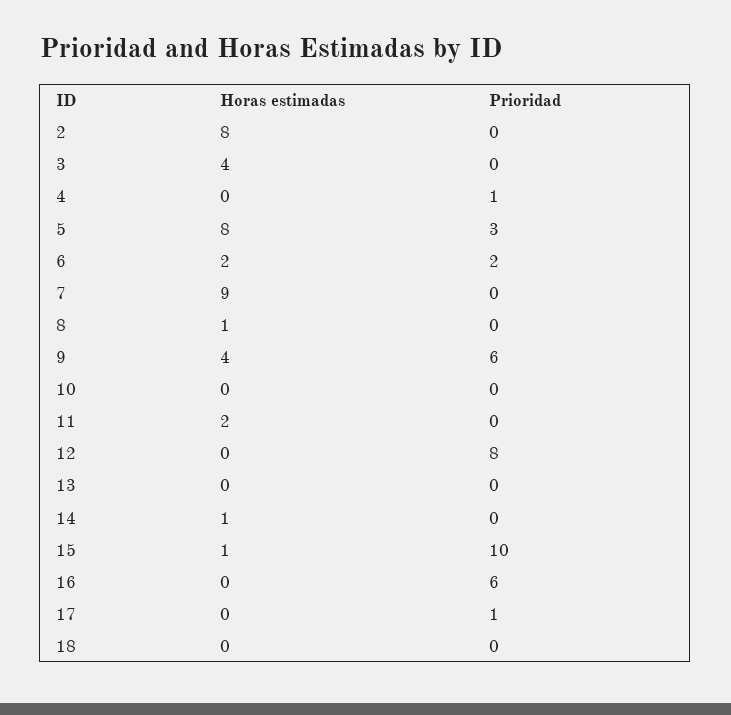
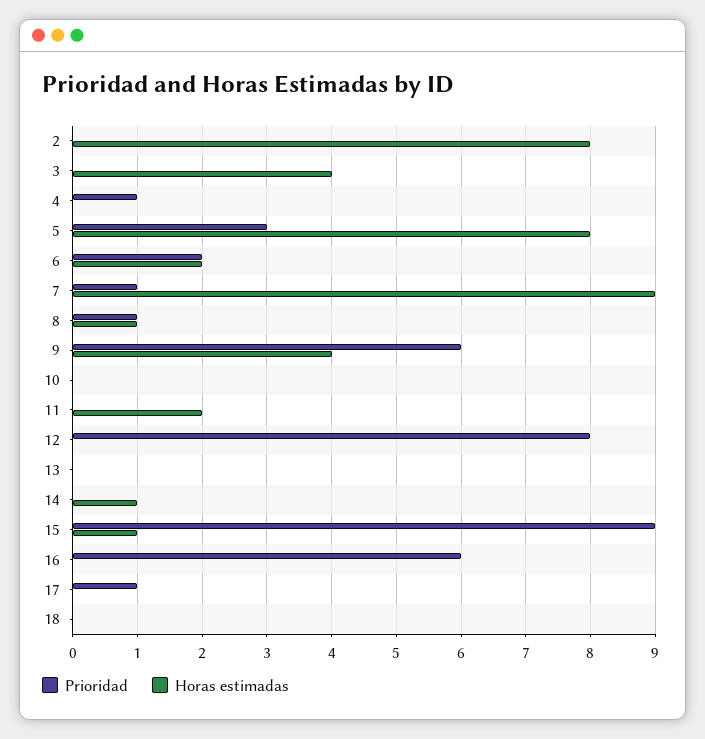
Prioridad, 7: 0 -> 1
Prioridad, 8: 0 -> 1
Prioridad, 15: 10 -> 9

